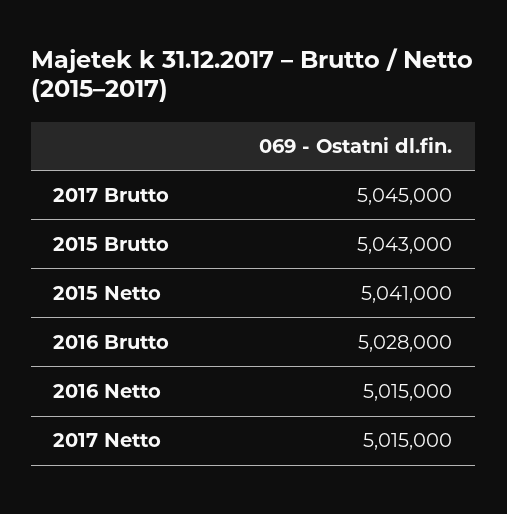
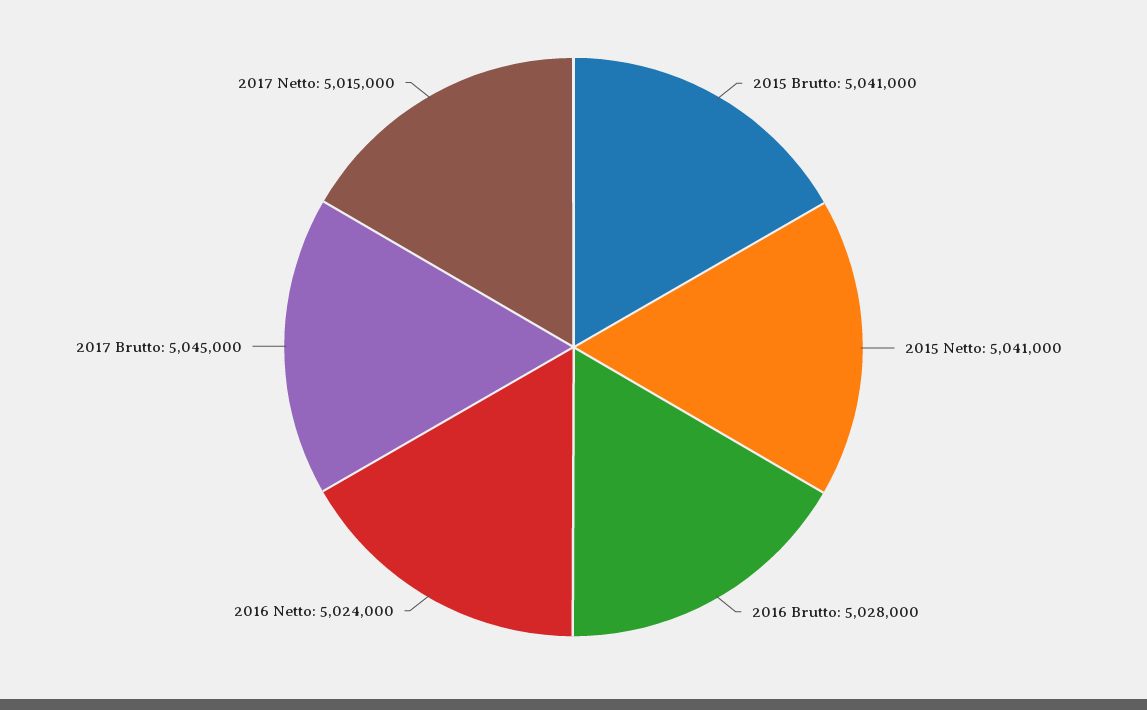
2015 Brutto: 5043000 -> 5041000
2016 Netto: 5015000 -> 5024000

